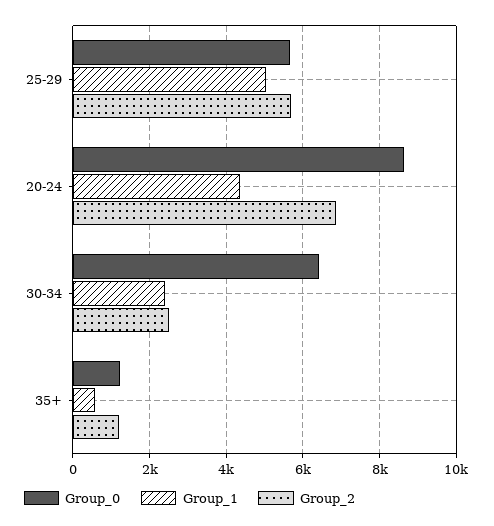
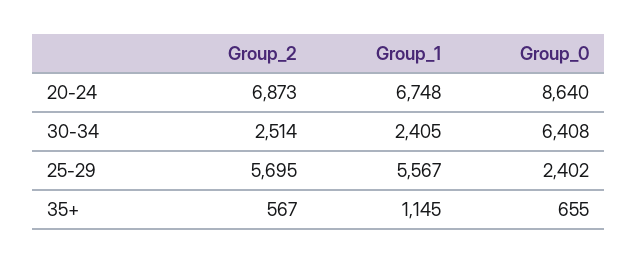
Group_0, 25-29: 5600 -> 2402
Group_1, 25-29: 5000 -> 5567
Group_1, 20-24: 4400 -> 6748
Group_0, 35+: 1200 -> 655
Group_1, 35+: 600 -> 1145
Group_2, 35+: 1200 -> 567

